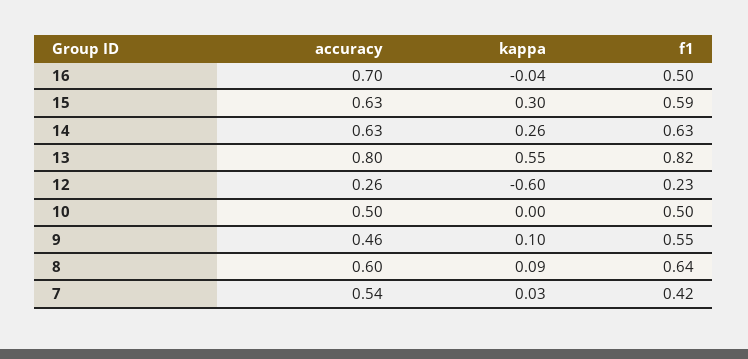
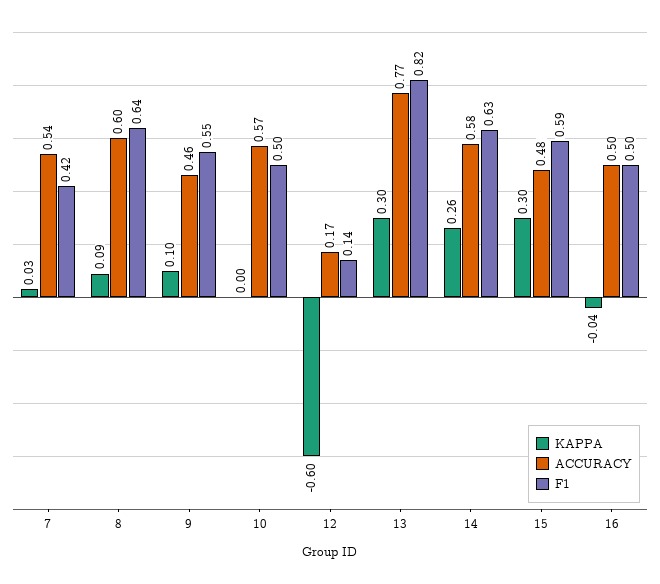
accuracy, 16: 0.7 -> 0.5
accuracy, 15: 0.63 -> 0.48
accuracy, 14: 0.63 -> 0.58
accuracy, 13: 0.8 -> 0.77
kappa, 13: 0.55 -> 0.3
accuracy, 12: 0.26 -> 0.17
f1, 12: 0.23 -> 0.14
accuracy, 10: 0.5 -> 0.57

